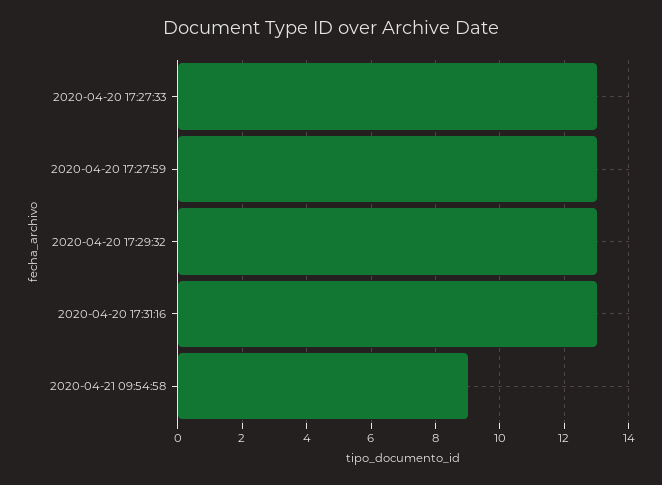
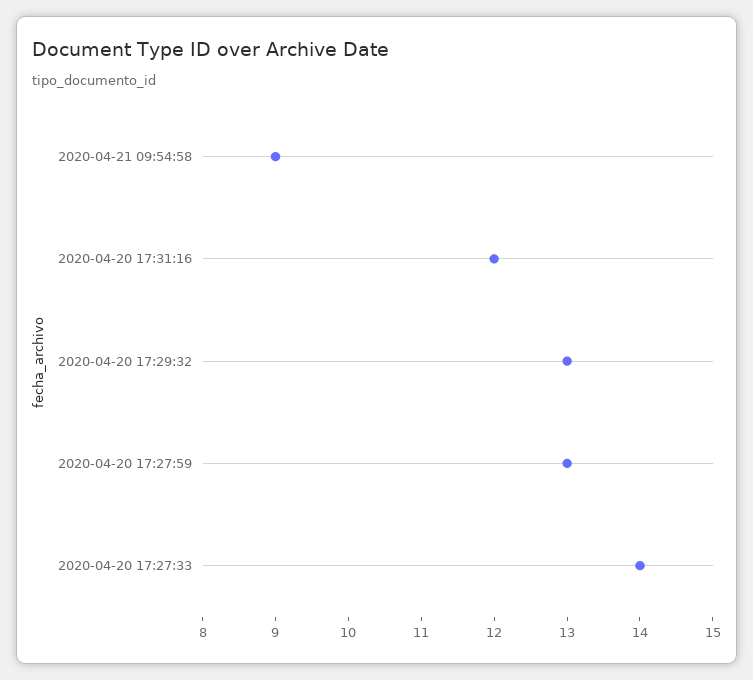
2020-04-20 17:27:33: 13 -> 14
2020-04-20 17:31:16: 13 -> 12

